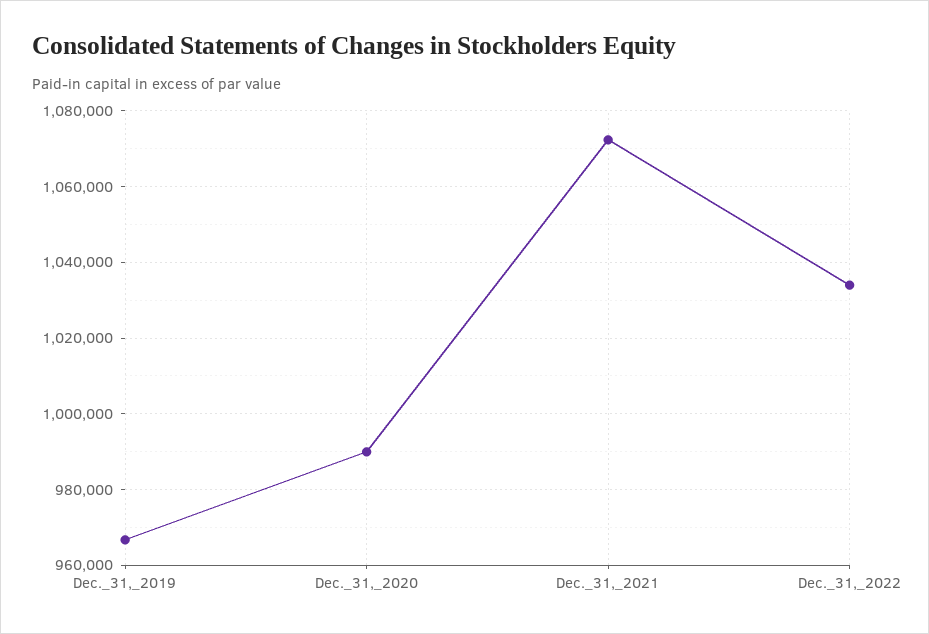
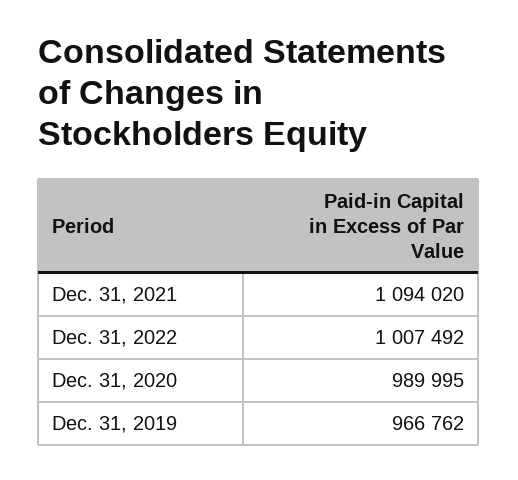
Dec._31,_2021: 1072000 -> 1094020
Dec._31,_2022: 1034000 -> 1007492

